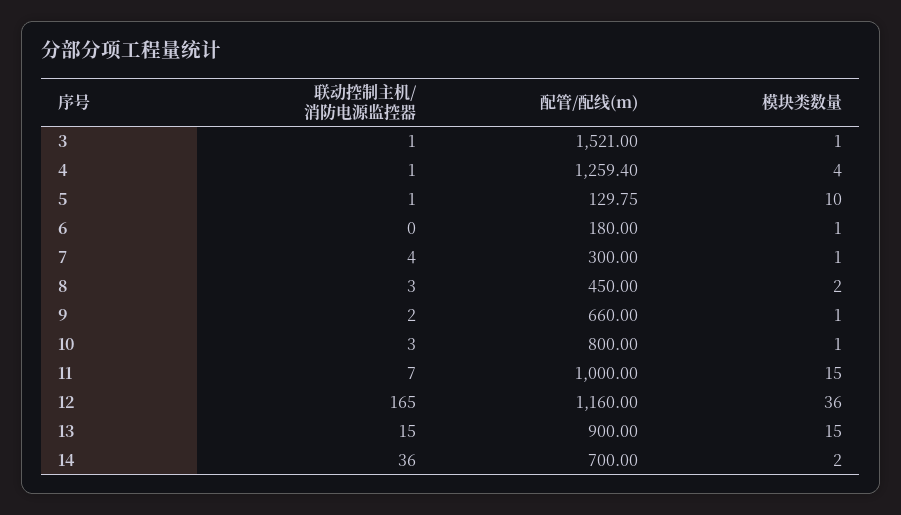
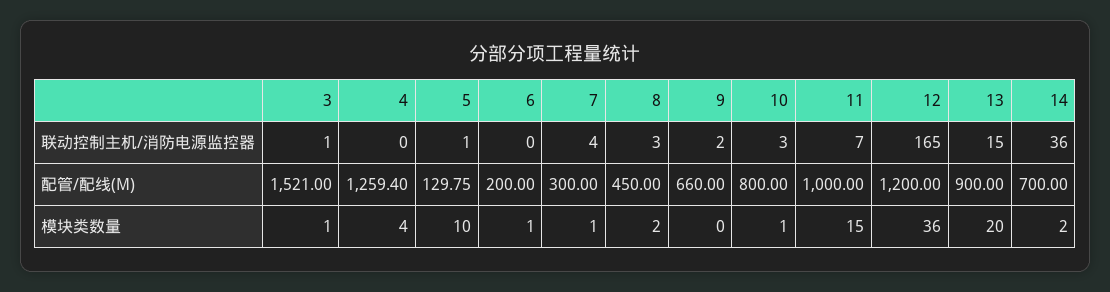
联动控制主机/消防电源监控器, 4: 1 -> 0
配管/配线(m), 6: 180 -> 200
模块类数量, 9: 1 -> 0
配管/配线(m), 12: 1160 -> 1200
模块类数量, 13: 15 -> 20

